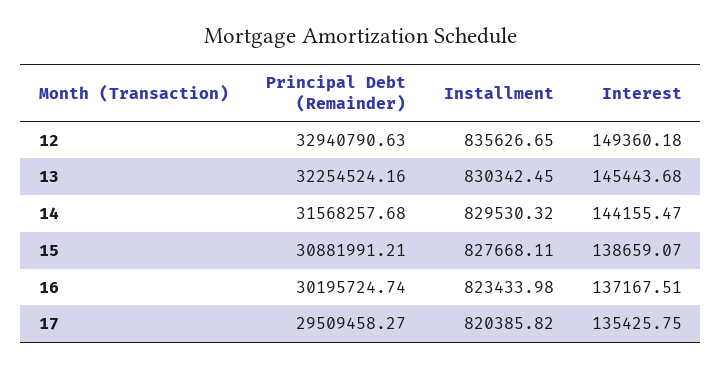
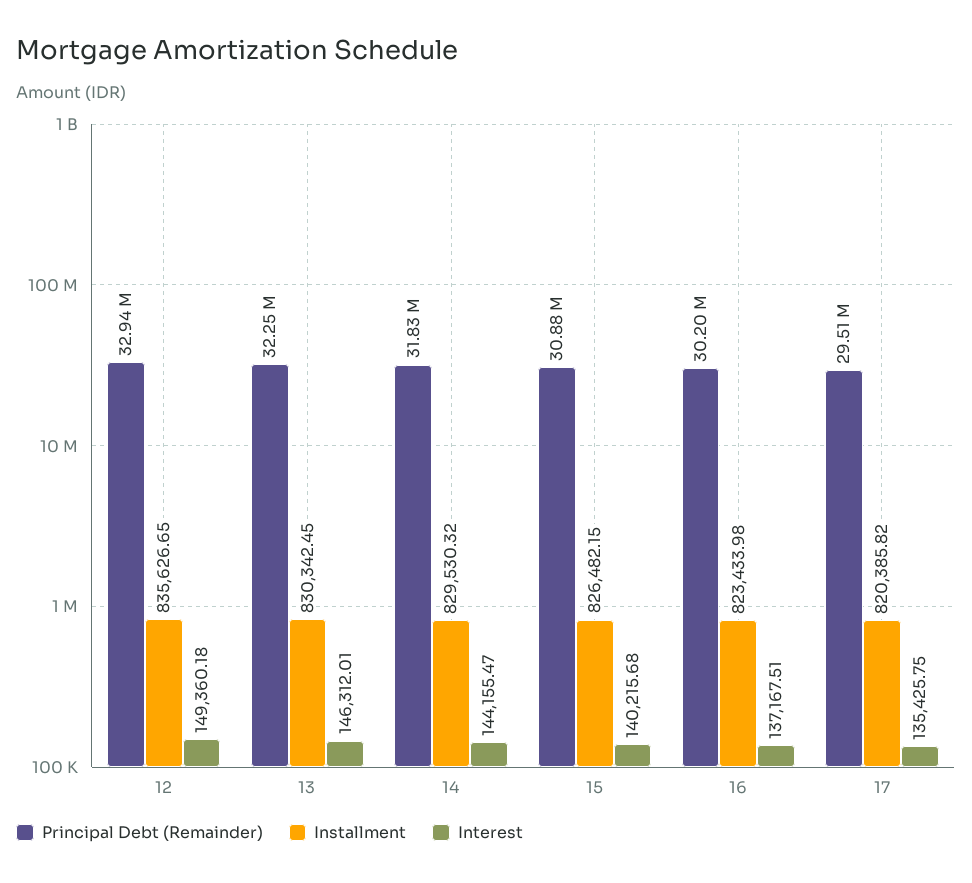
Interest, 13: 145443.68 -> 146312.01
Principal Debt (Remainder), 14: 31568257.68 -> 31830000
Installment, 15: 827668.11 -> 826482.15
Interest, 15: 138659.07 -> 140215.68

